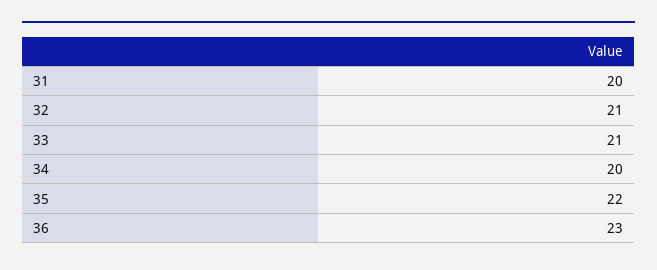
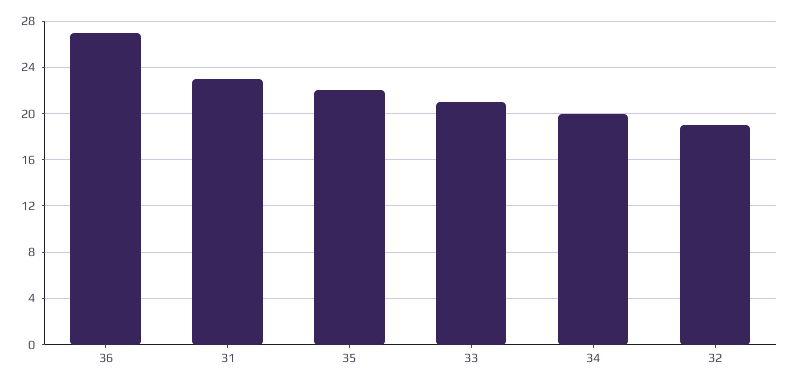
31: 20 -> 23
32: 21 -> 19
36: 23 -> 27

